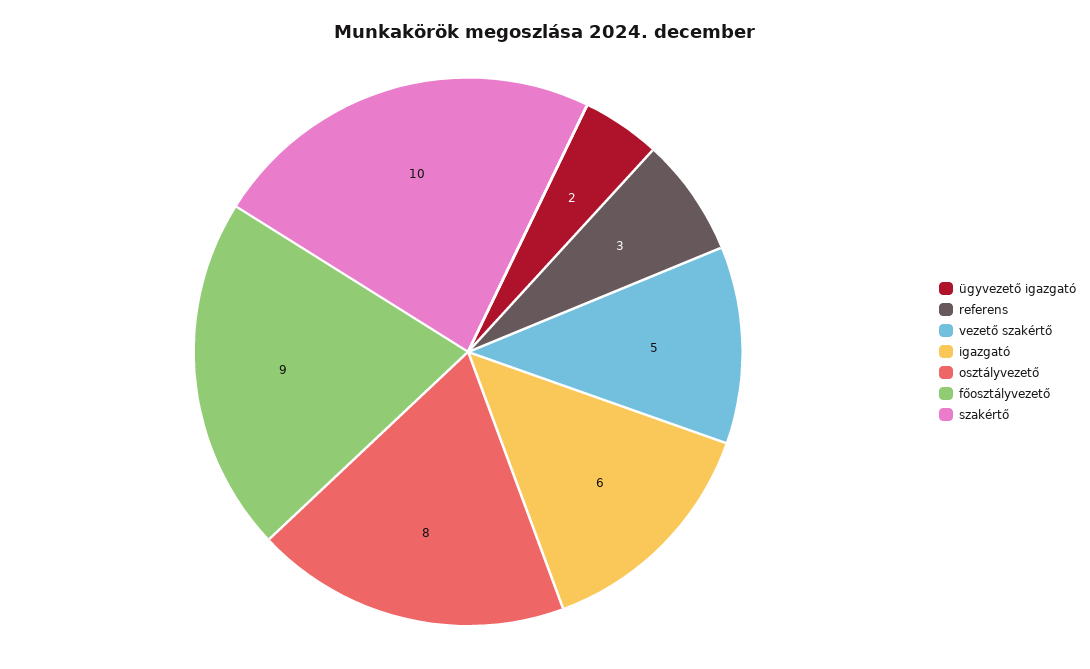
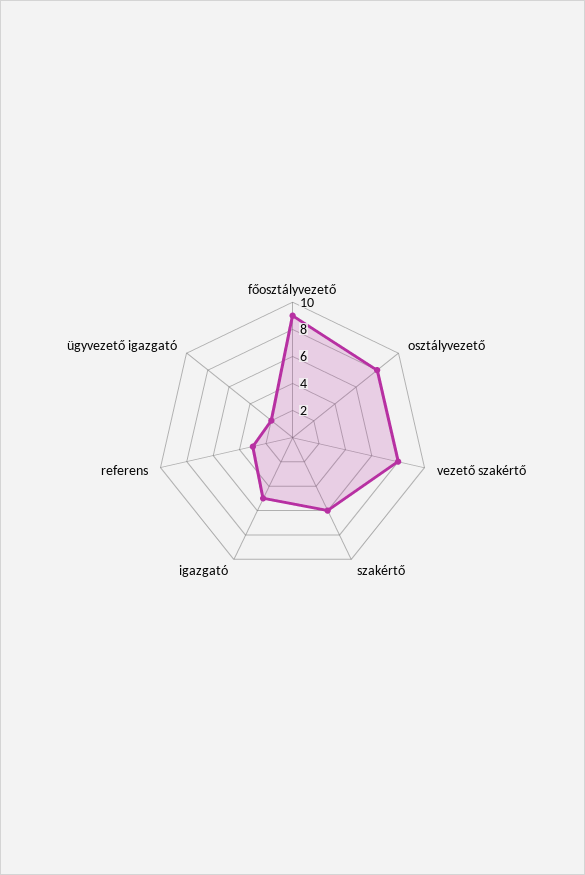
vezető szakértő: 5 -> 8
igazgató: 6 -> 5
szakértő: 10 -> 6

